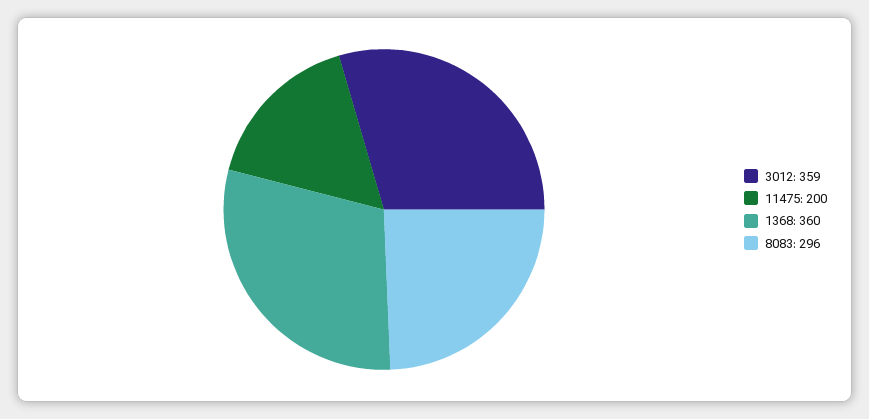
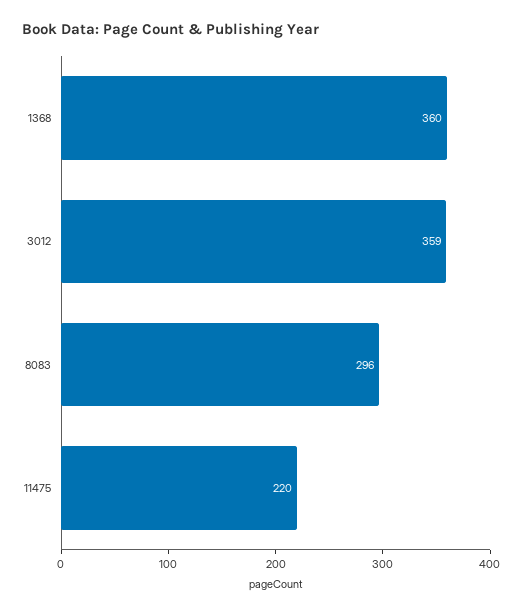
11475: 200 -> 220

